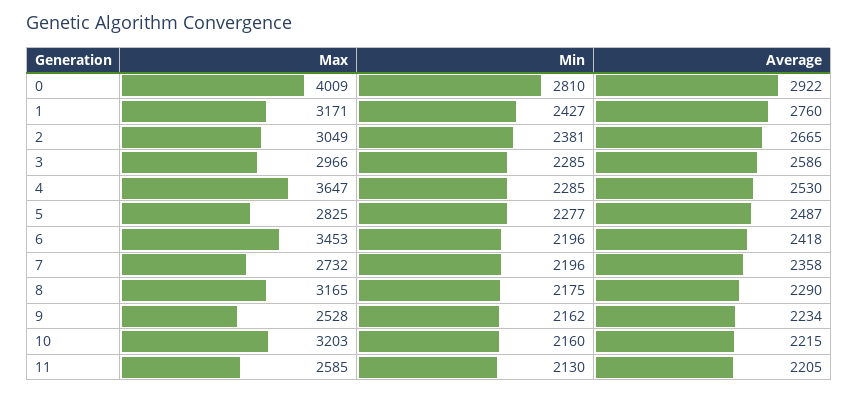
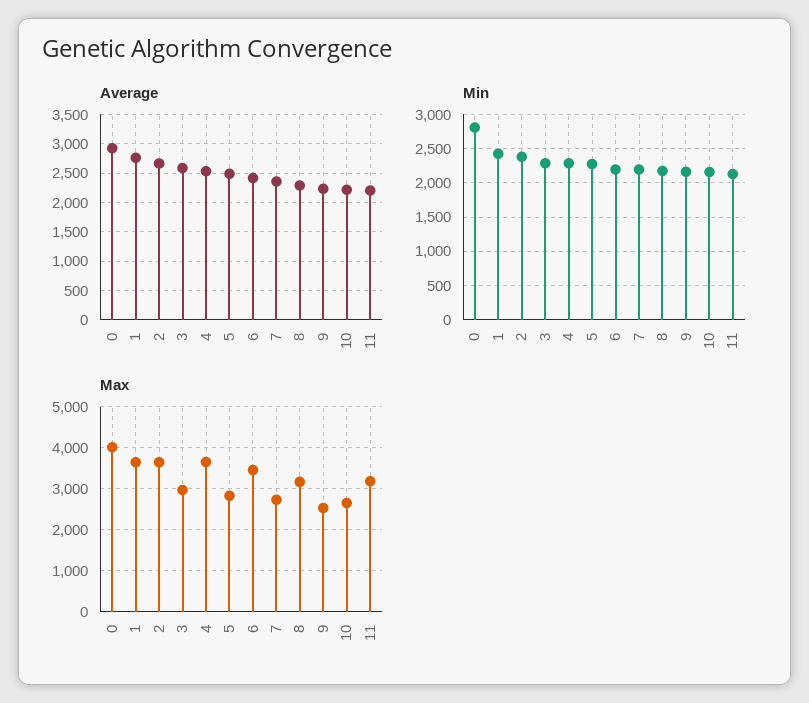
Max, 1: 3171 -> 3600
Max, 2: 3049 -> 3600
Max, 10: 3203 -> 2600
Max, 11: 2585 -> 3200

